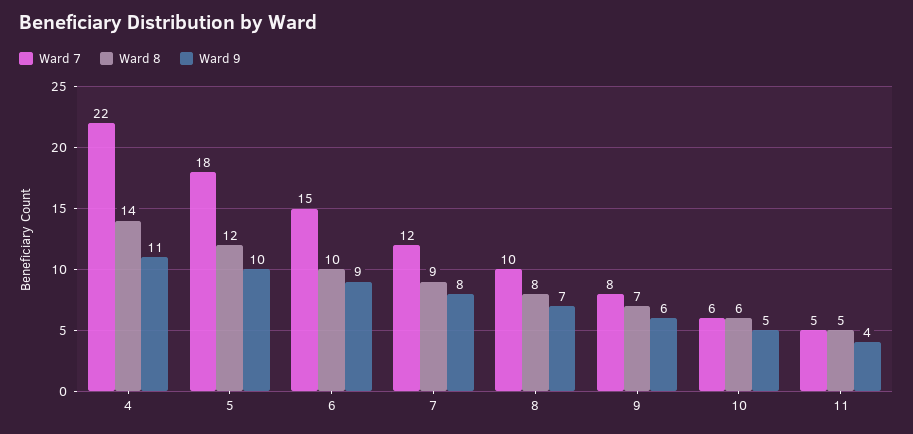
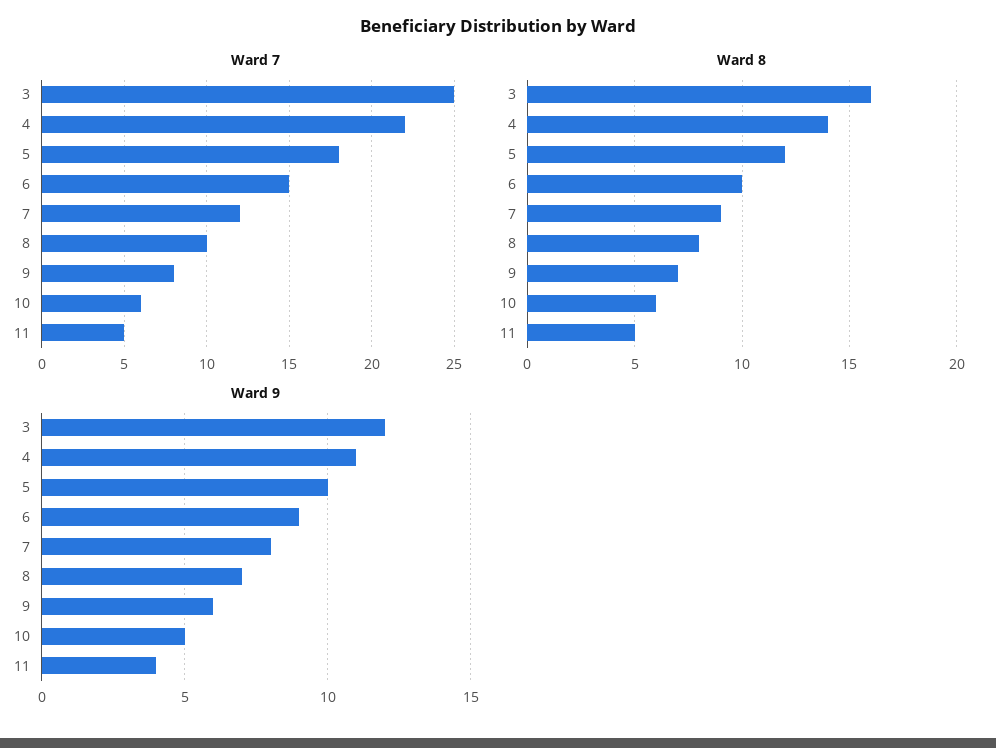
Ward 7, 3: none -> 25
Ward 8, 3: none -> 16
Ward 9, 3: none -> 12

